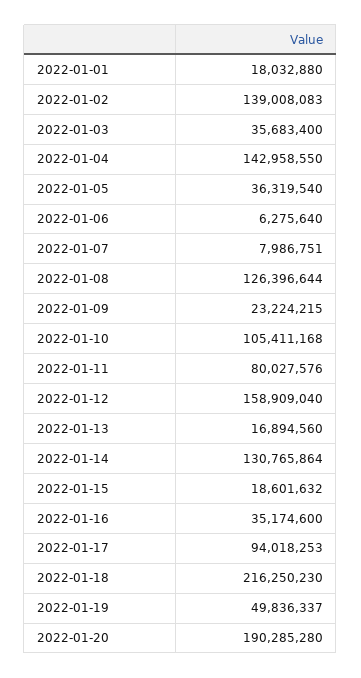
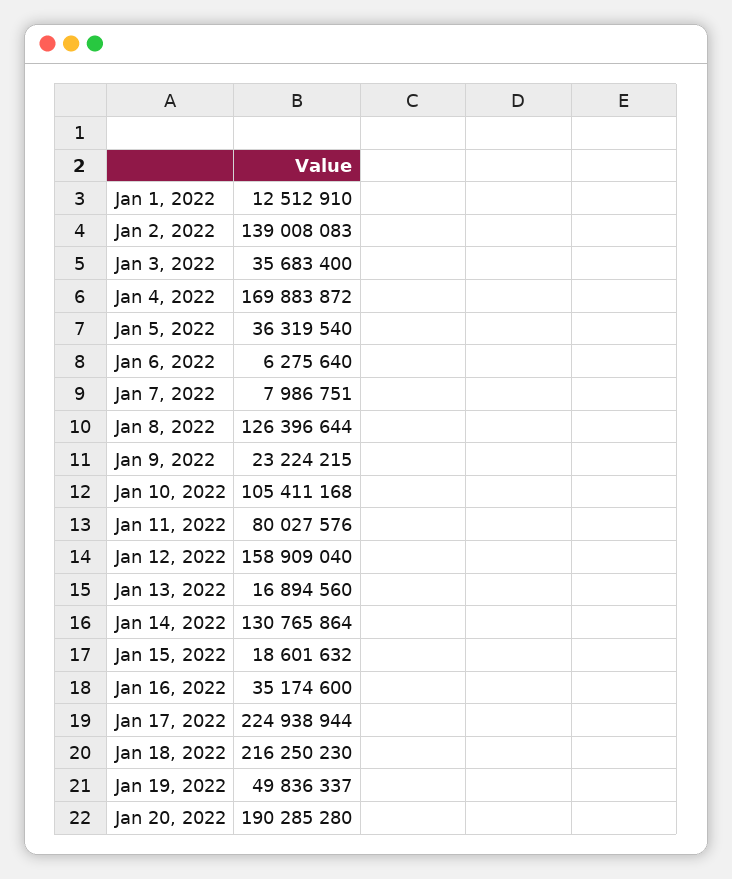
2022-01-01: 18032880 -> 12512910
2022-01-04: 142958550 -> 169883872
2022-01-17: 94018253 -> 224938944

